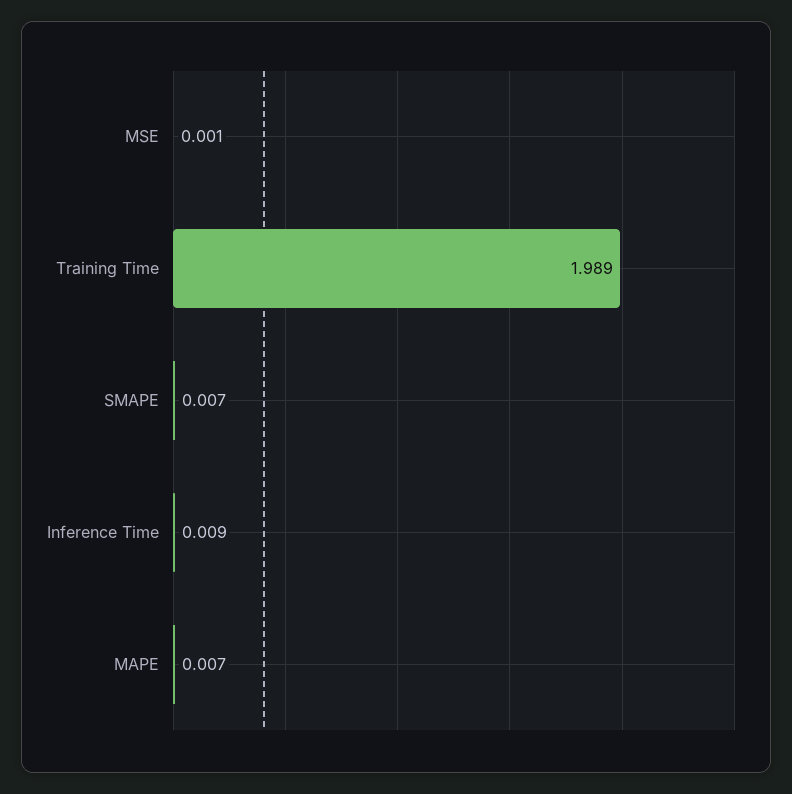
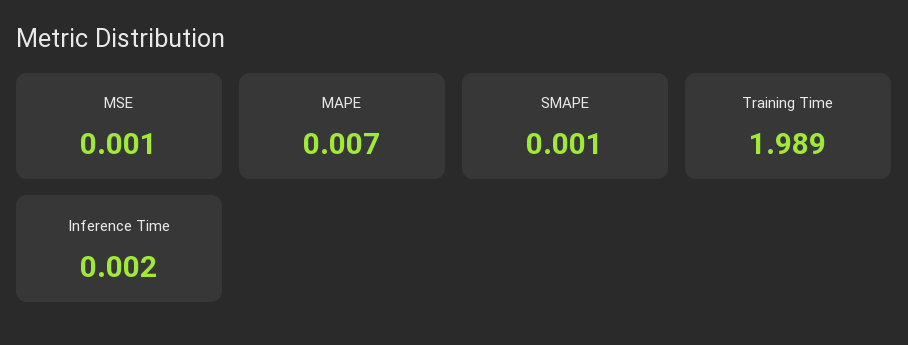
SMAPE: 0.007 -> 0.001
Inference Time: 0.009 -> 0.002

